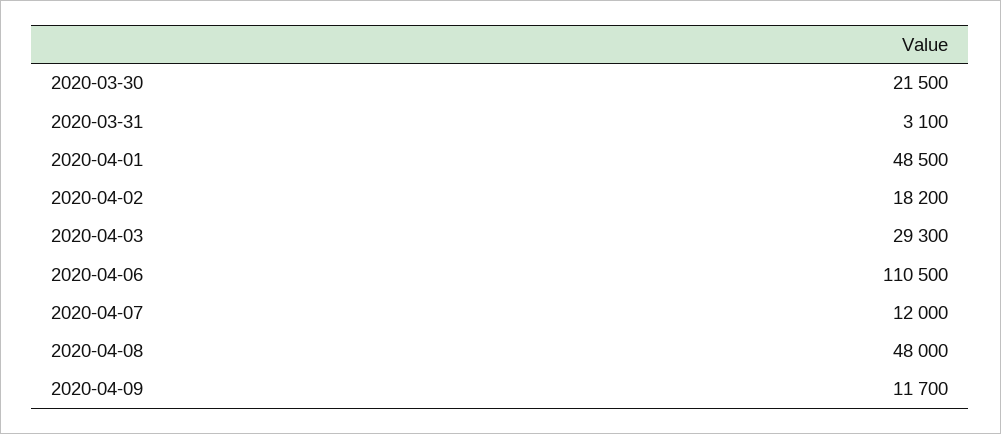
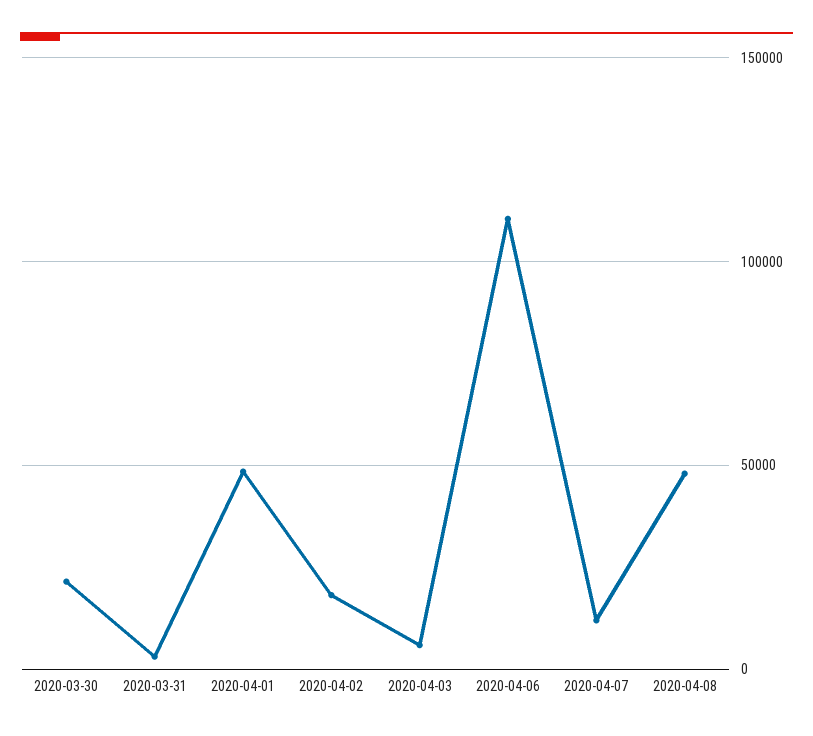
2020-04-03: 29300 -> 5000
2020-04-09: 11700 -> none

